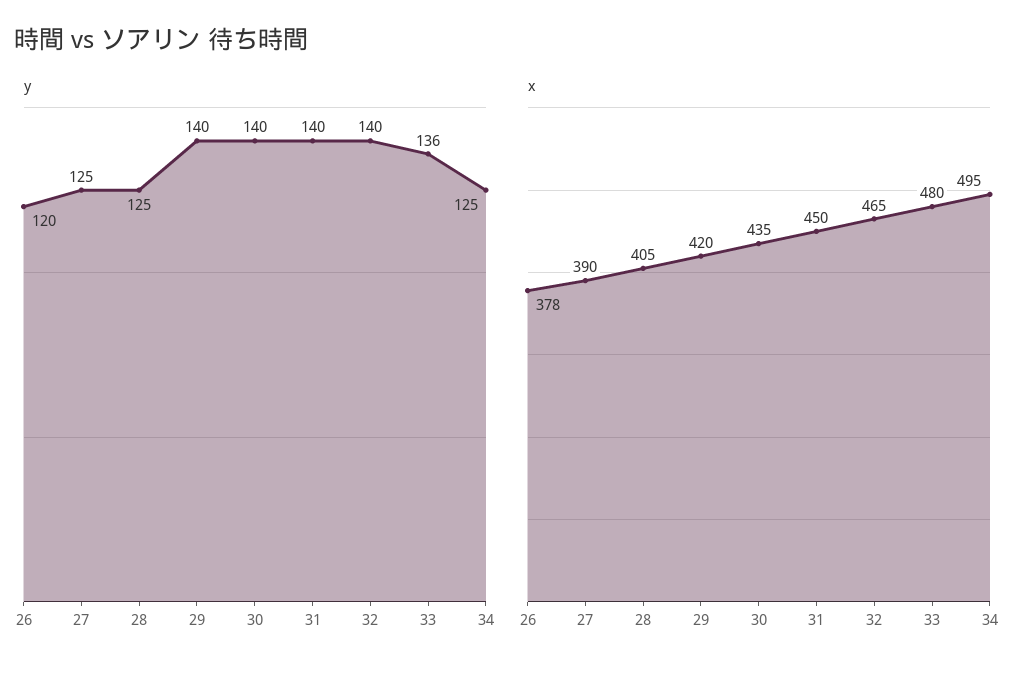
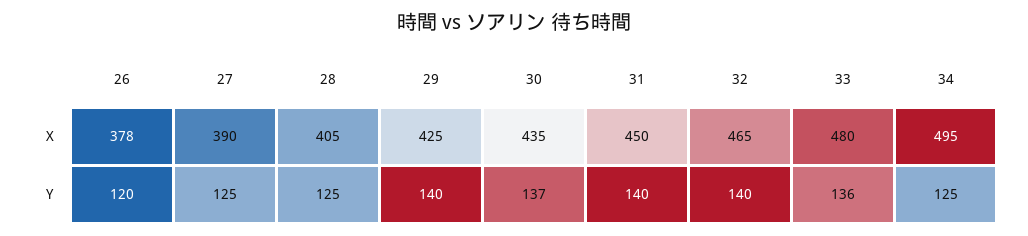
y, 30: 140 -> 137
x, 29: 420 -> 425

